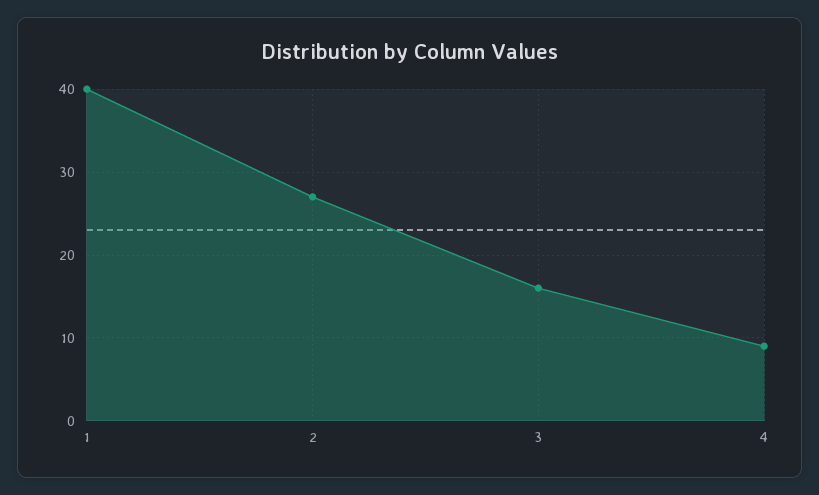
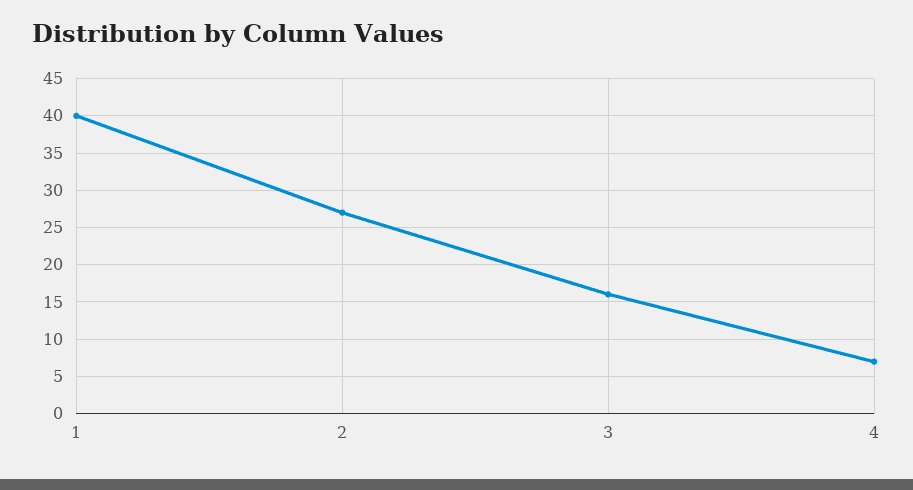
4: 9 -> 7

